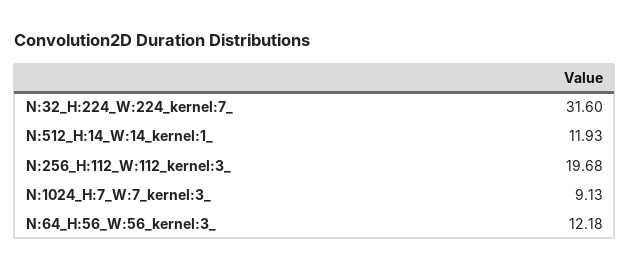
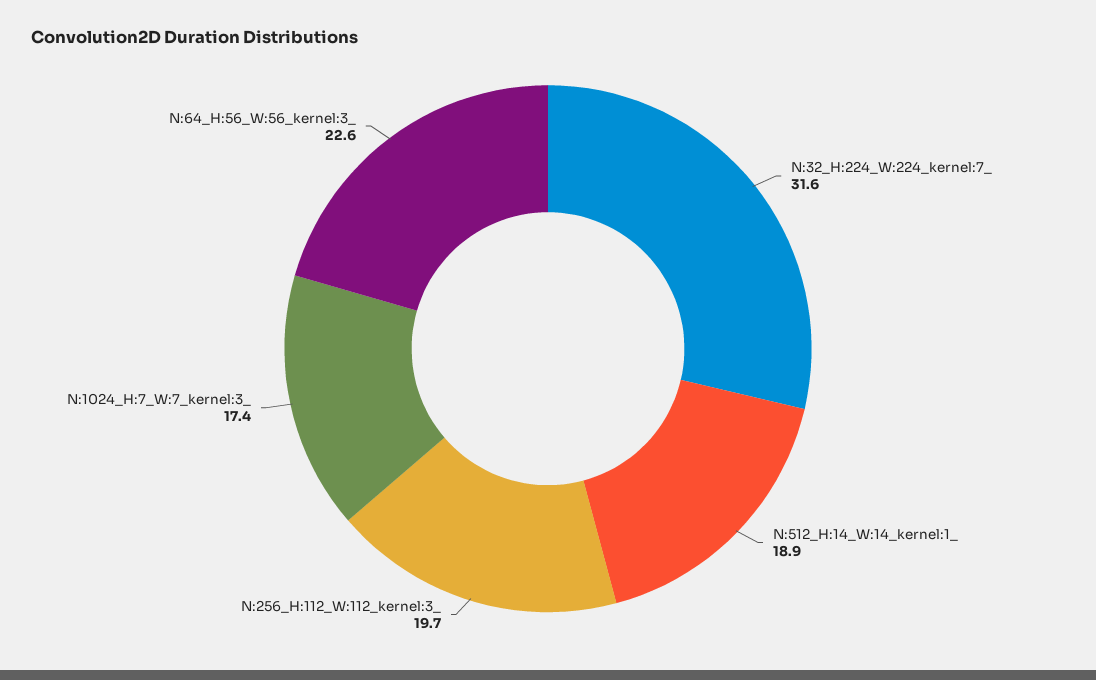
N:512_H:14_W:14_kernel:1_: 11.93 -> 18.9
N:1024_H:7_W:7_kernel:3_: 9.13 -> 17.4
N:64_H:56_W:56_kernel:3_: 12.18 -> 22.6

